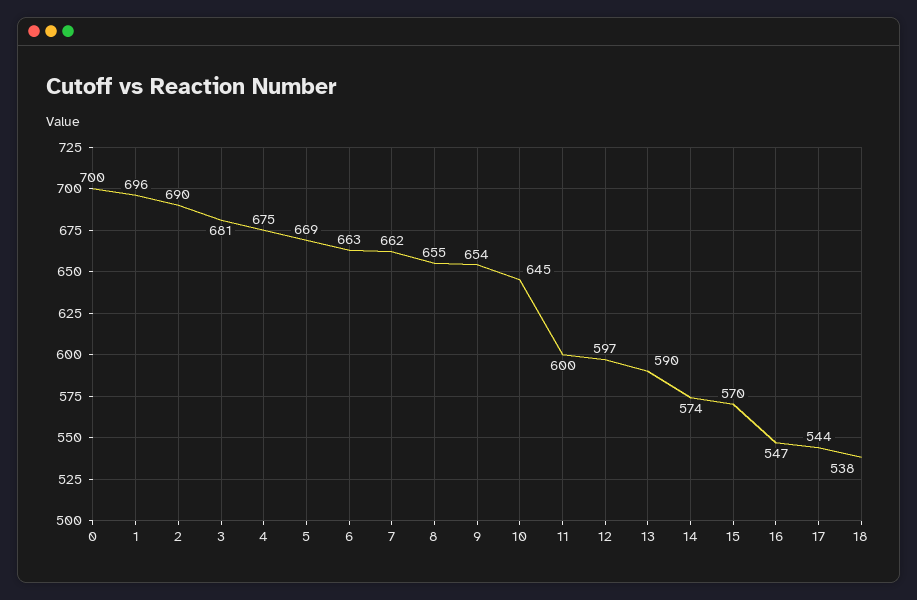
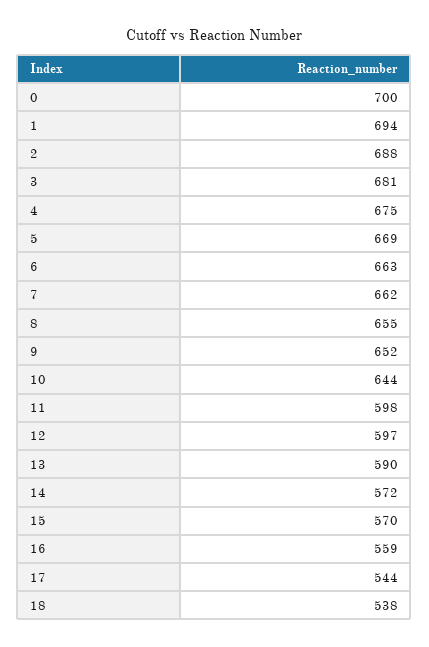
1: 696 -> 694
2: 690 -> 688
9: 654 -> 652
10: 645 -> 644
11: 600 -> 598
14: 574 -> 572
16: 547 -> 559

